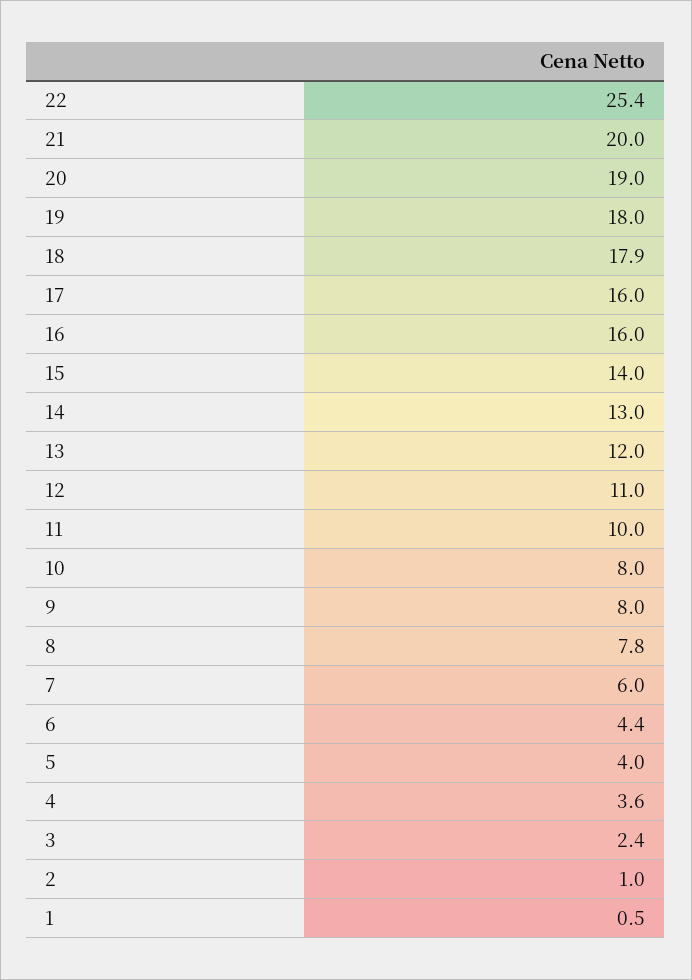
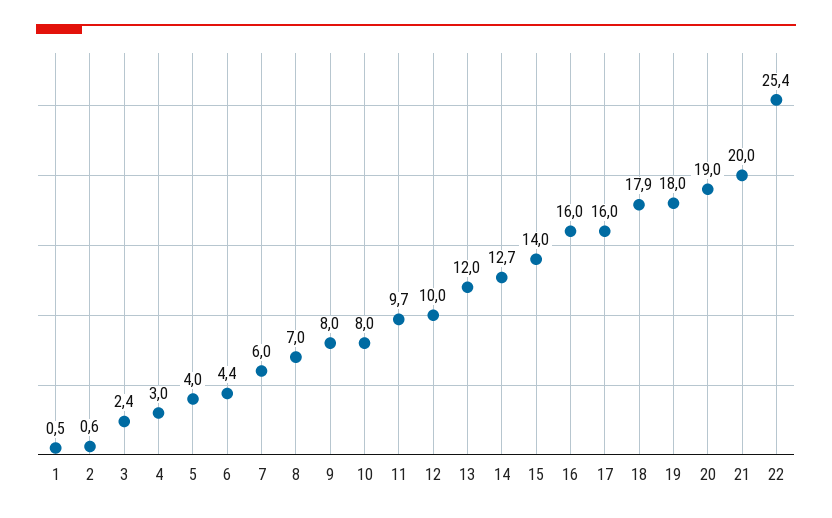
14: 13 -> 12.7
12: 11 -> 10
11: 10 -> 9.7
8: 7.8 -> 7
4: 3.6 -> 3
2: 1 -> 0.6

